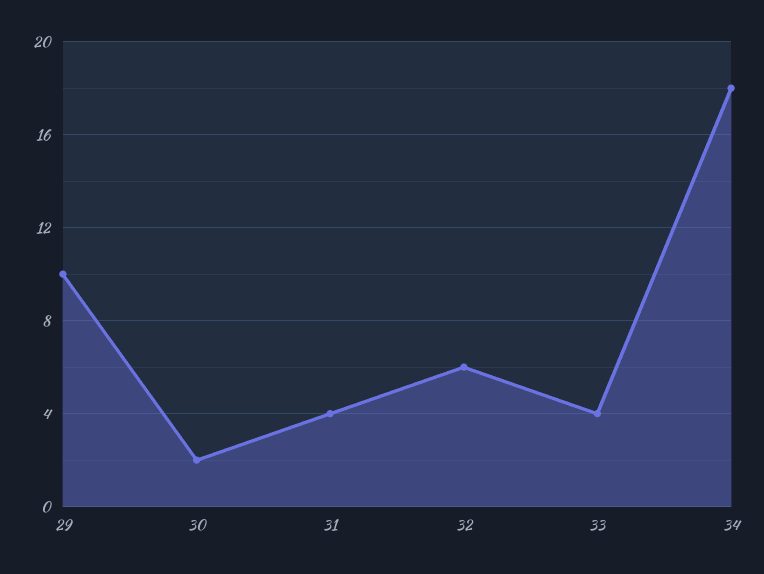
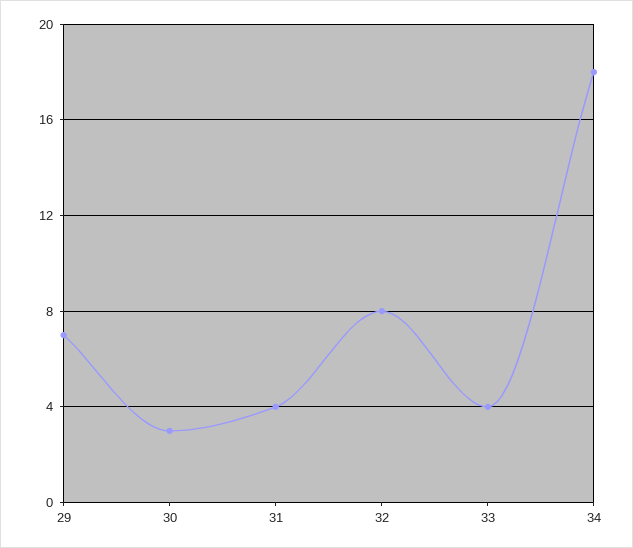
29: 10 -> 7
30: 2 -> 3
32: 6 -> 8

